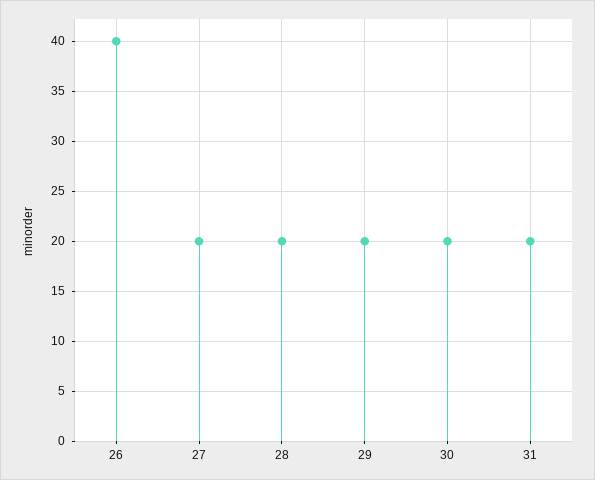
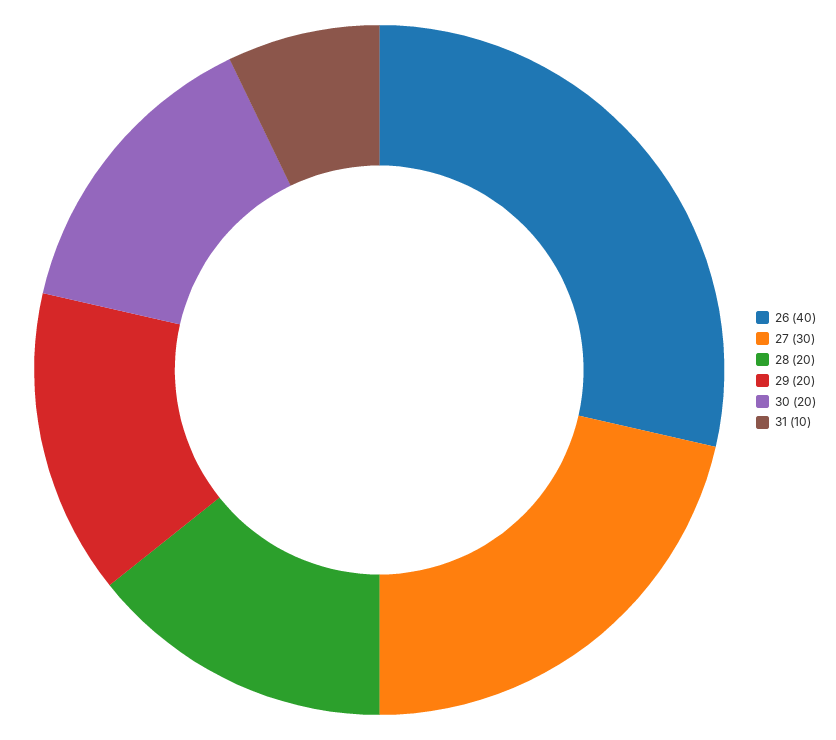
27: 20 -> 30
31: 20 -> 10

